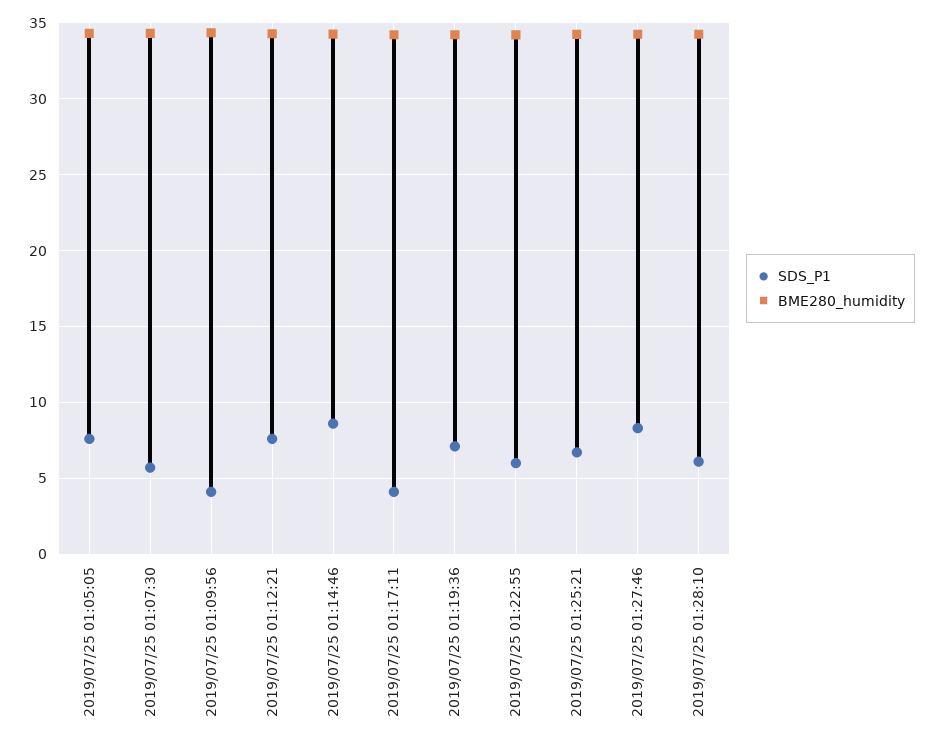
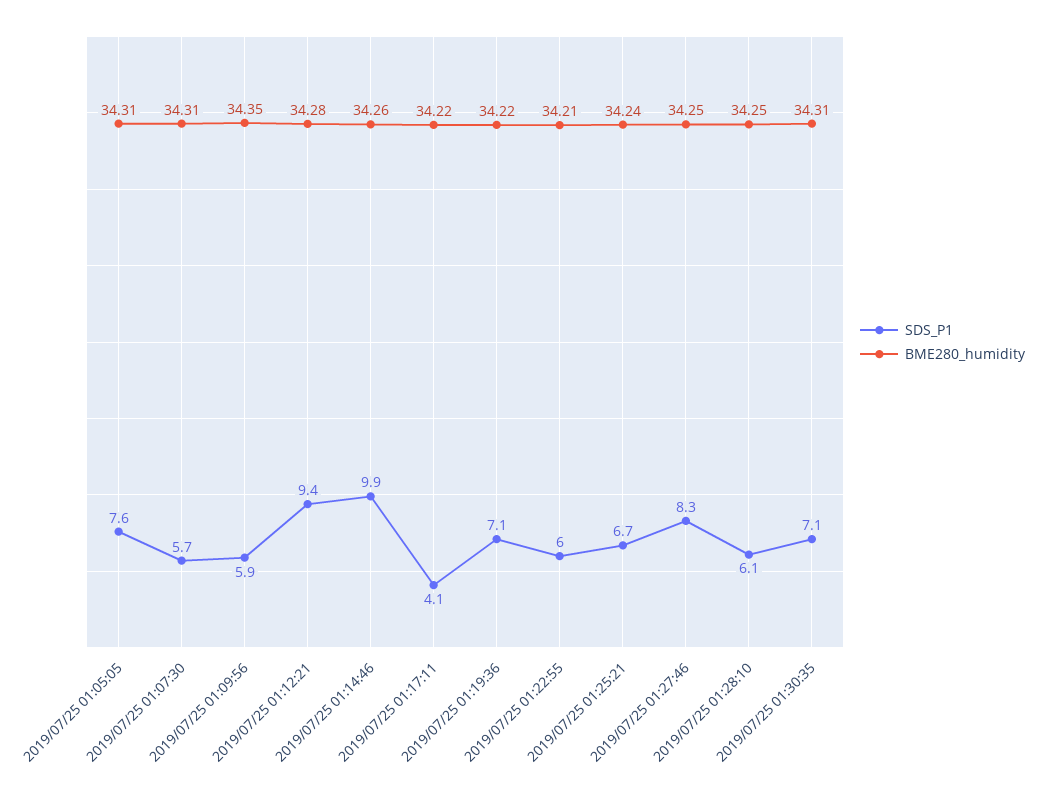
SDS_P1, 2019/07/25 01:09:56: 4 -> 5.9
SDS_P1, 2019/07/25 01:12:21: 7.5 -> 9.4
SDS_P1, 2019/07/25 01:14:46: 8.5 -> 9.9
SDS_P1, 2019/07/25 01:30:35: none -> 7.1
BME280_humidity, 2019/07/25 01:30:35: none -> 34.31

